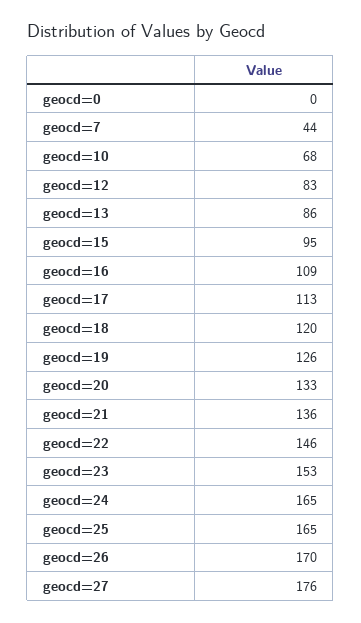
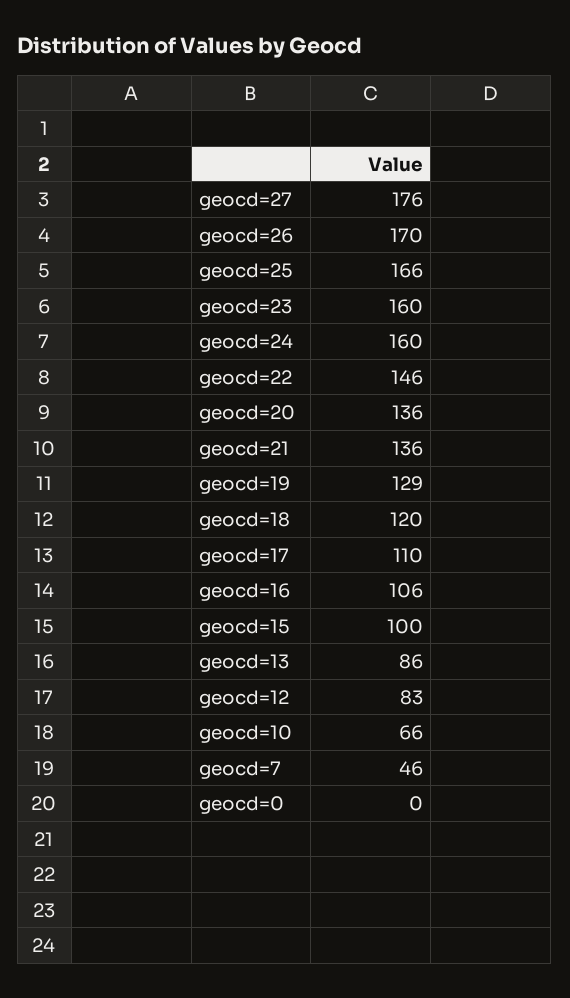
geocd=7: 44 -> 46
geocd=10: 68 -> 66
geocd=15: 95 -> 100
geocd=16: 109 -> 106
geocd=17: 113 -> 110
geocd=19: 126 -> 129
geocd=20: 133 -> 136
geocd=23: 153 -> 160
geocd=24: 165 -> 160
geocd=25: 165 -> 166

